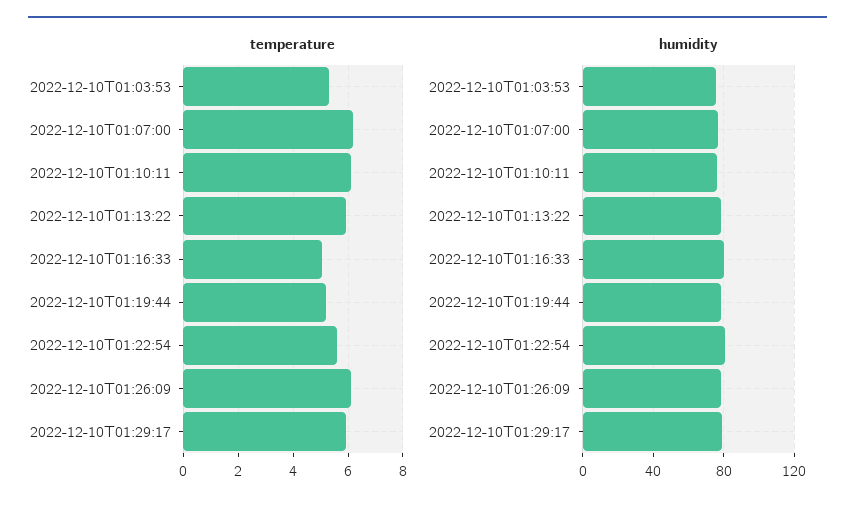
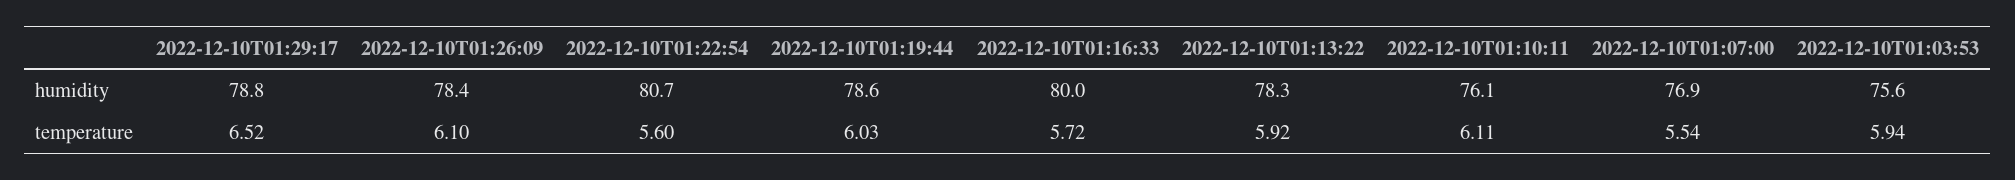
temperature, 2022-12-10T01:03:53: 5.25 -> 5.94
temperature, 2022-12-10T01:07:00: 6.25 -> 5.54
temperature, 2022-12-10T01:16:33: 5 -> 5.72
temperature, 2022-12-10T01:19:44: 5.25 -> 6.03
temperature, 2022-12-10T01:29:17: 6 -> 6.52

